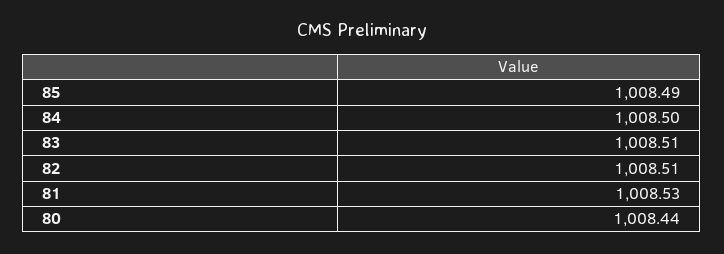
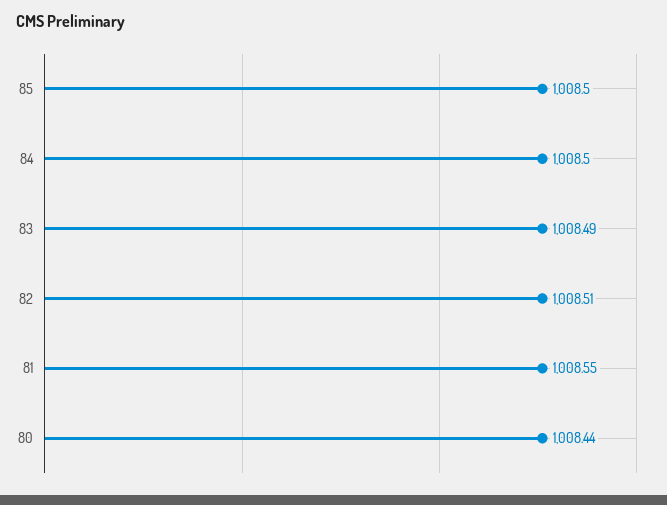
85: 1008.49 -> 1008.5
83: 1008.51 -> 1008.49
81: 1008.53 -> 1008.55

